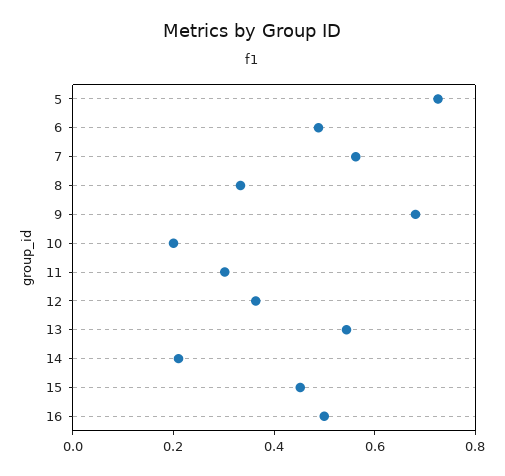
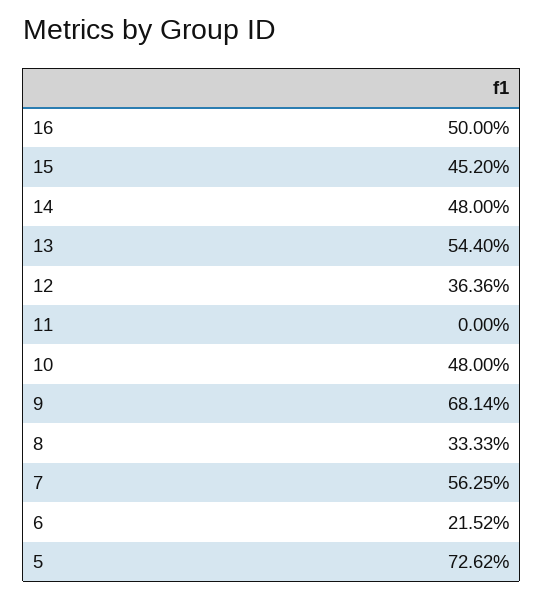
6: 0.5 -> 0.2152
10: 0.2 -> 0.48
11: 0.3 -> 0
14: 0.2 -> 0.48

